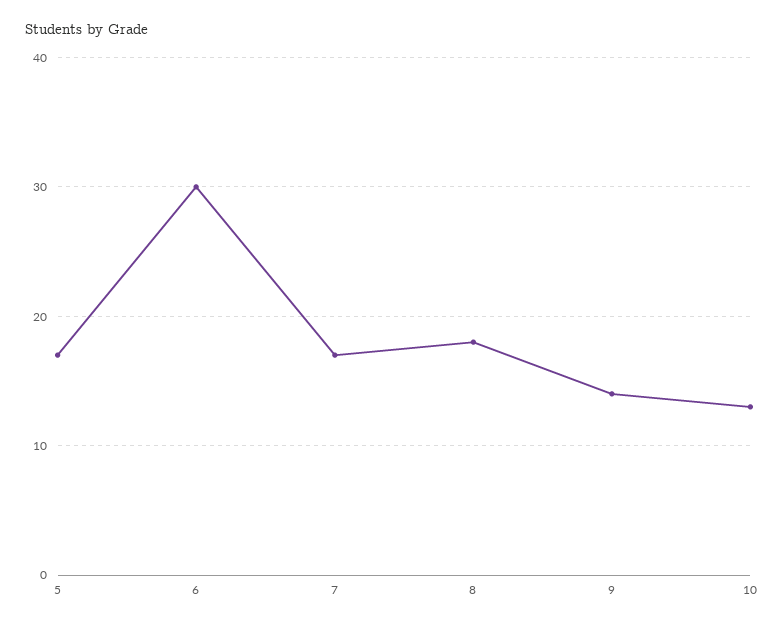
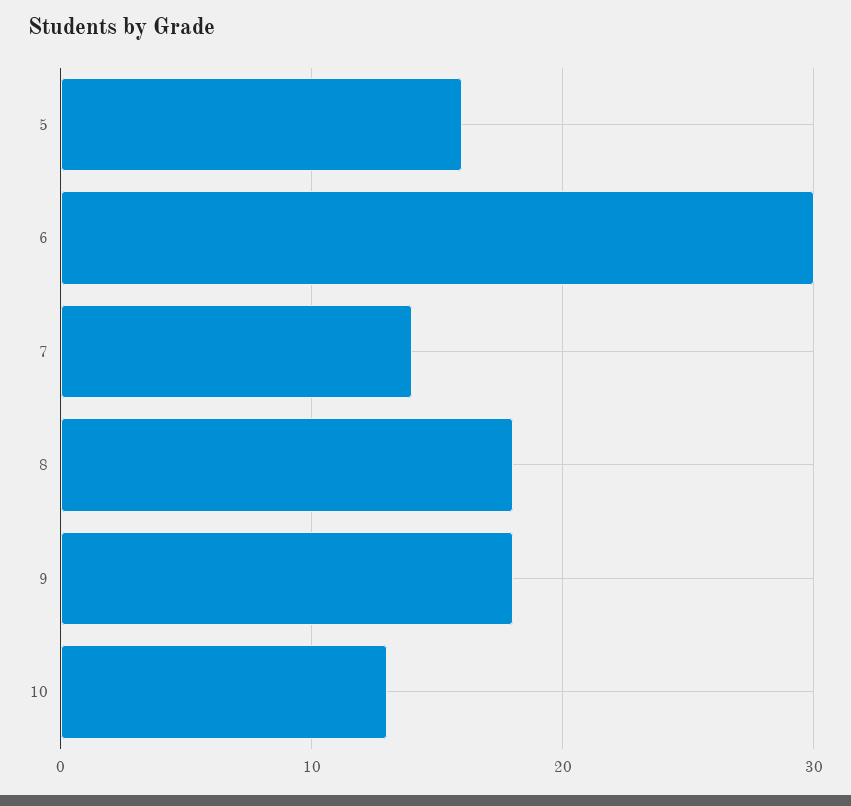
5: 17 -> 16
7: 17 -> 14
9: 14 -> 18

